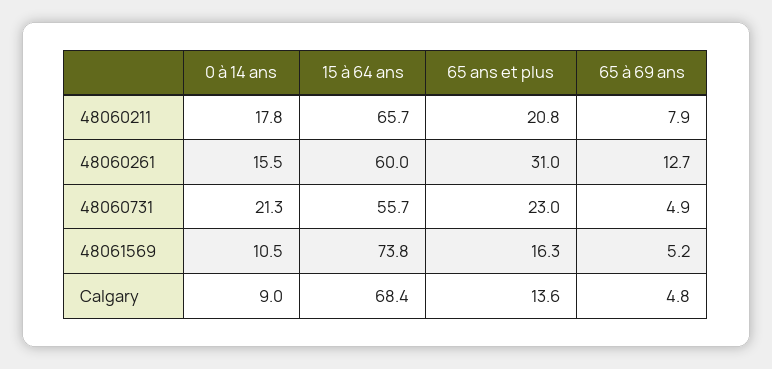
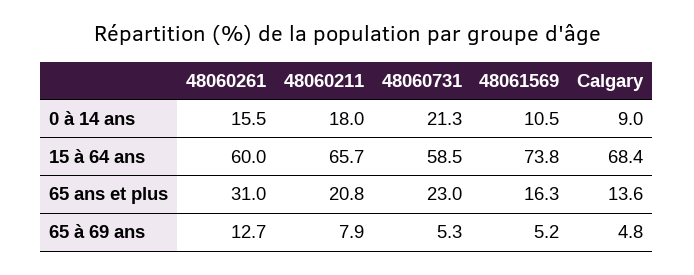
0 à 14 ans, 48060211: 17.8 -> 18
15 à 64 ans, 48060731: 55.7 -> 58.5
65 à 69 ans, 48060731: 4.9 -> 5.3

